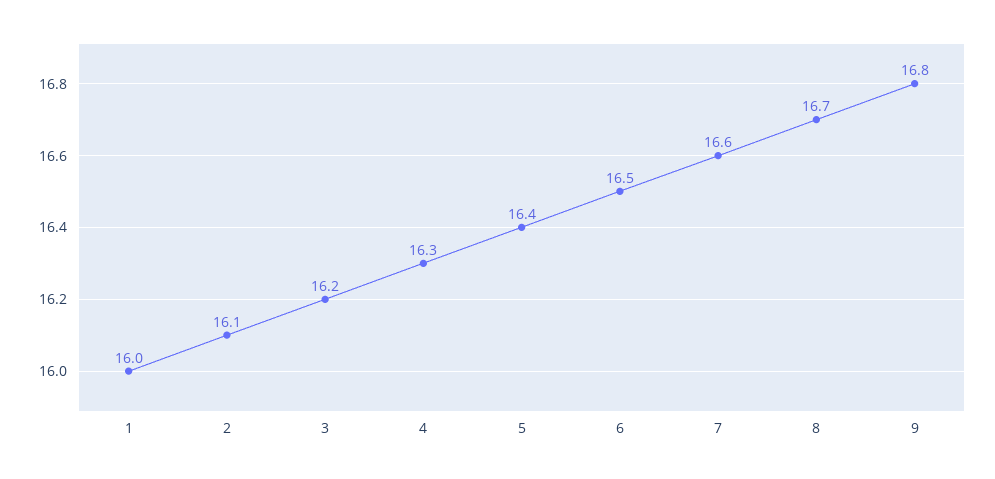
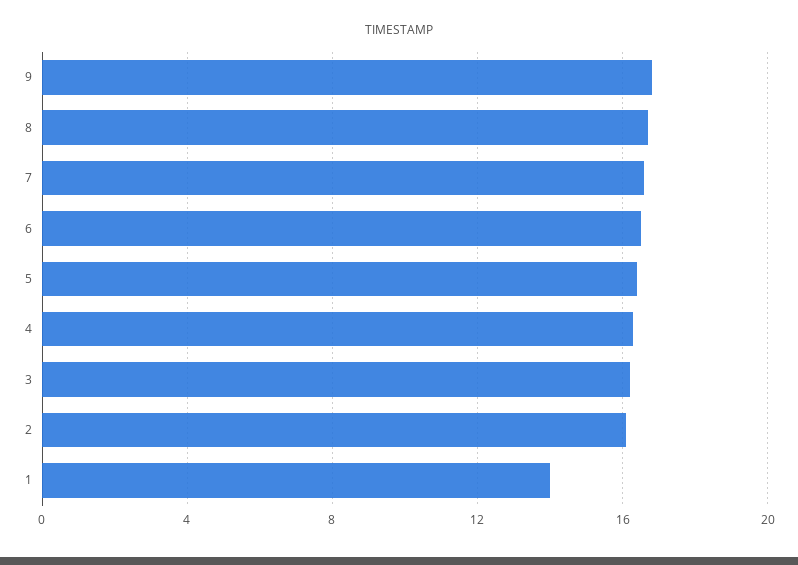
1: 16 -> 14

